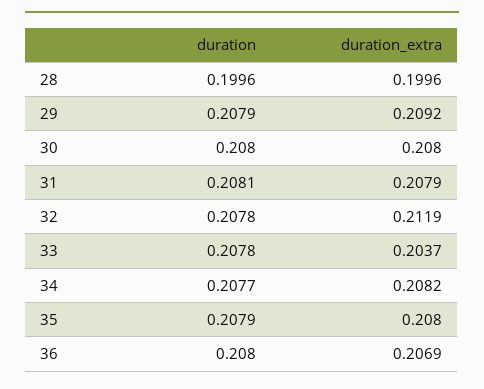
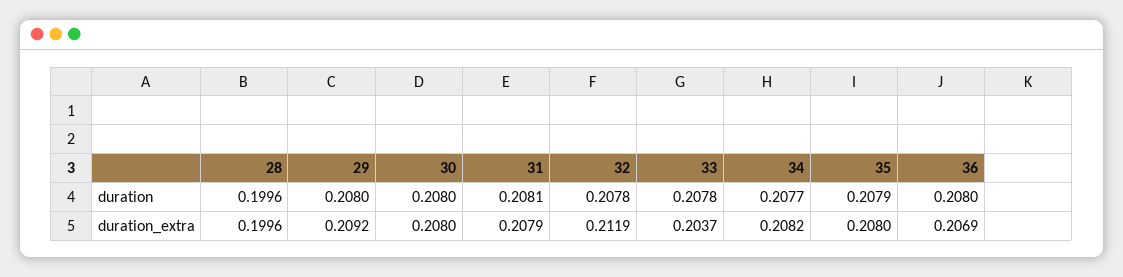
duration, 29: 0.2079 -> 0.208

